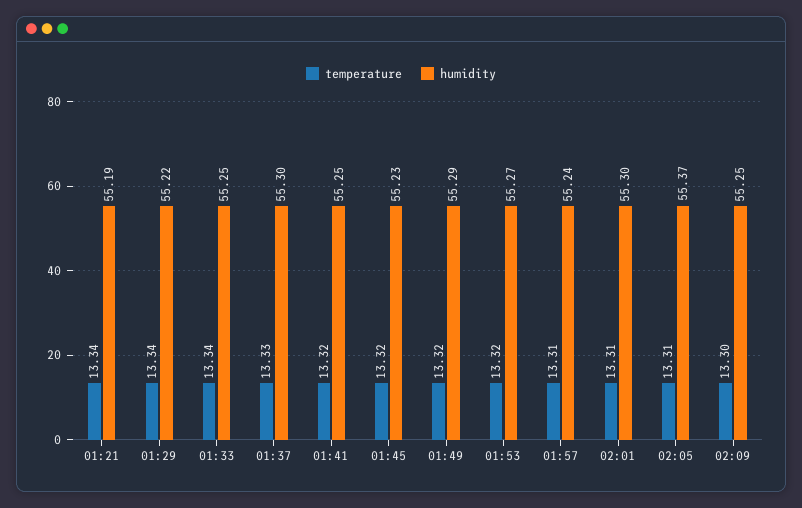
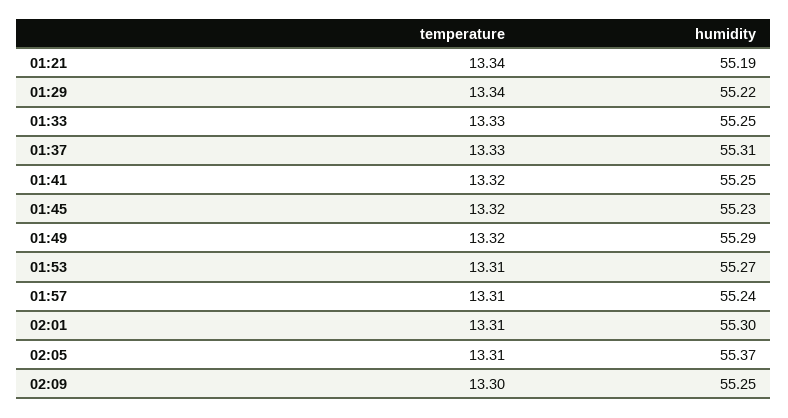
temperature, 01:33: 13.34 -> 13.33
humidity, 01:37: 55.3 -> 55.31
temperature, 01:53: 13.32 -> 13.31

